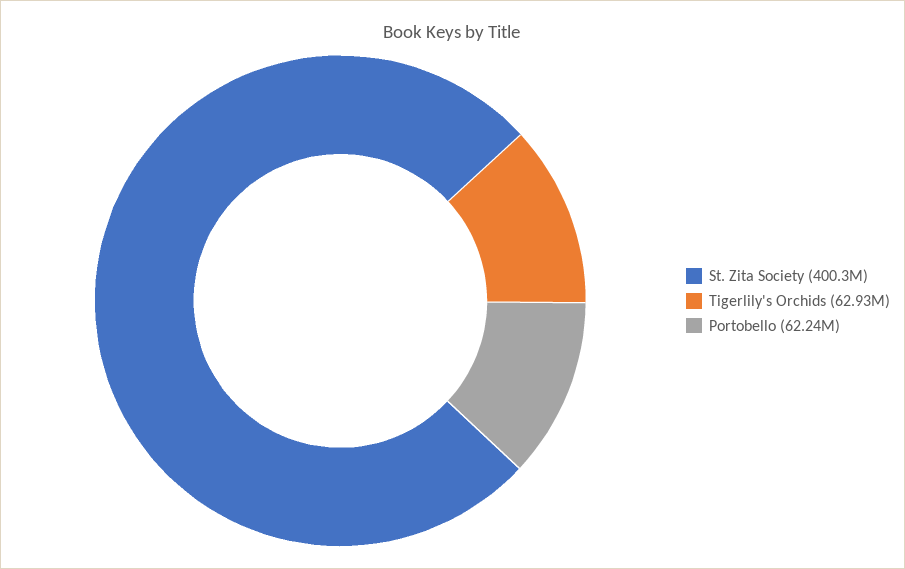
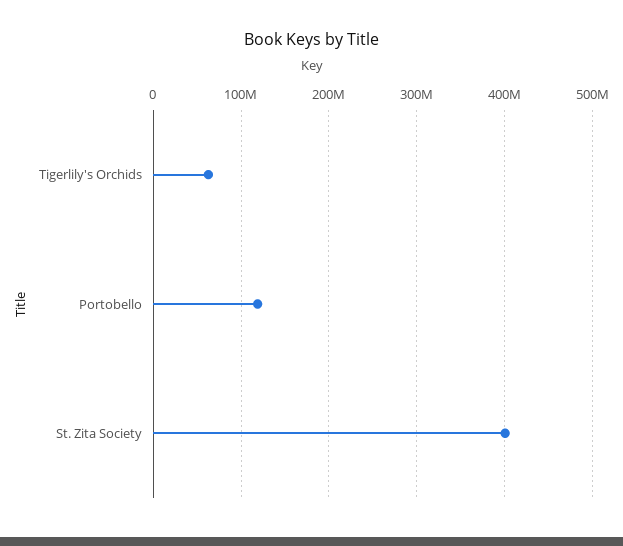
Portobello: 62240000 -> 120000000

